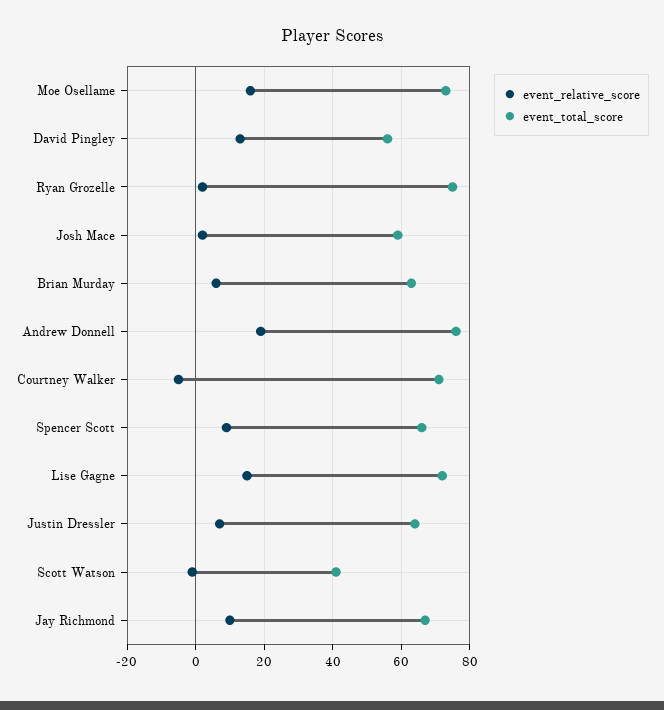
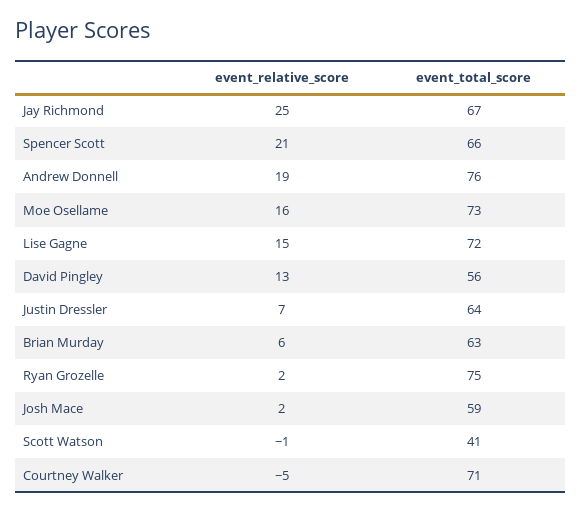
event_relative_score, Spencer Scott: 10 -> 21
event_relative_score, Jay Richmond: 10 -> 25

